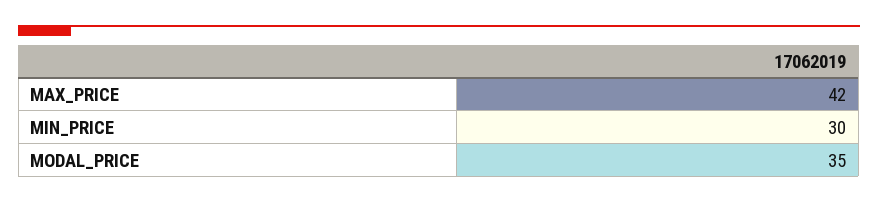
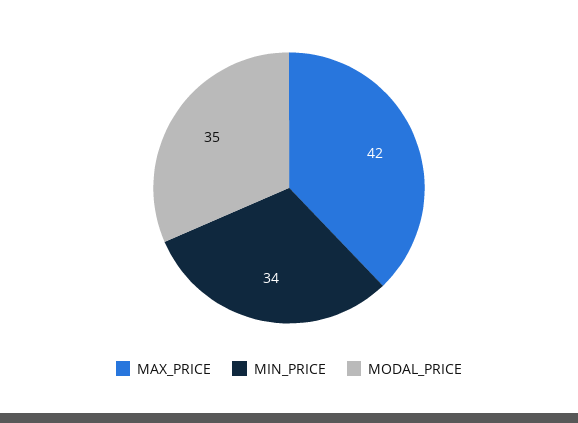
MIN_PRICE: 30 -> 34

